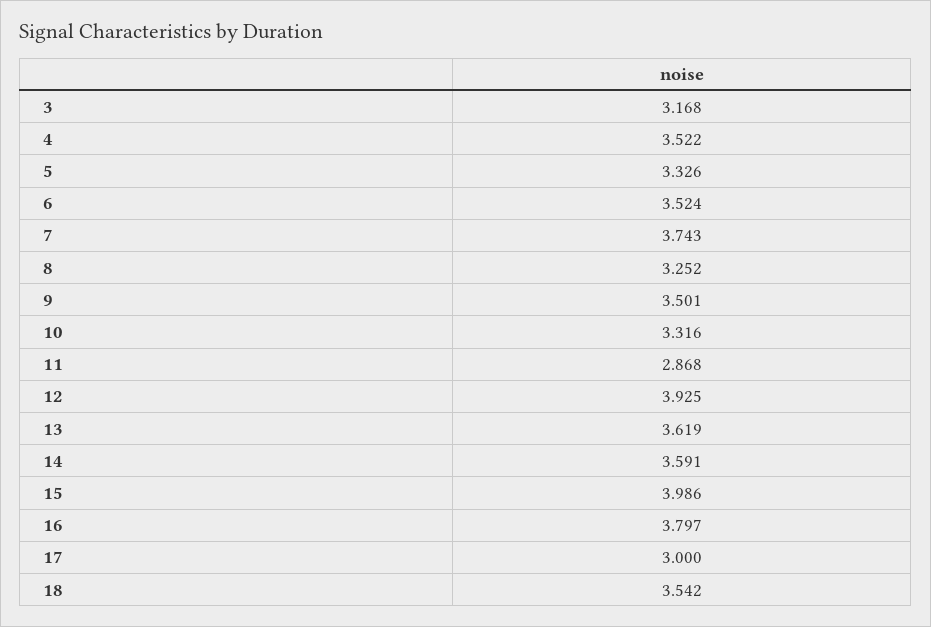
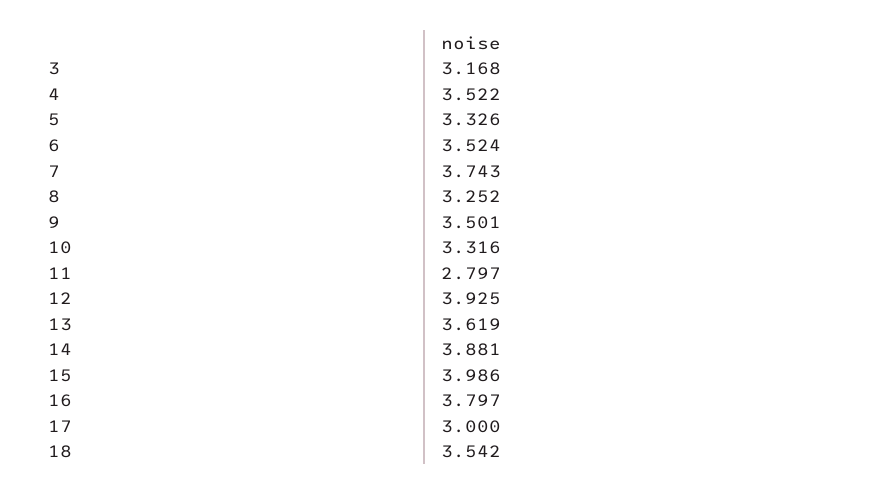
11: 2.868 -> 2.797
14: 3.591 -> 3.881

